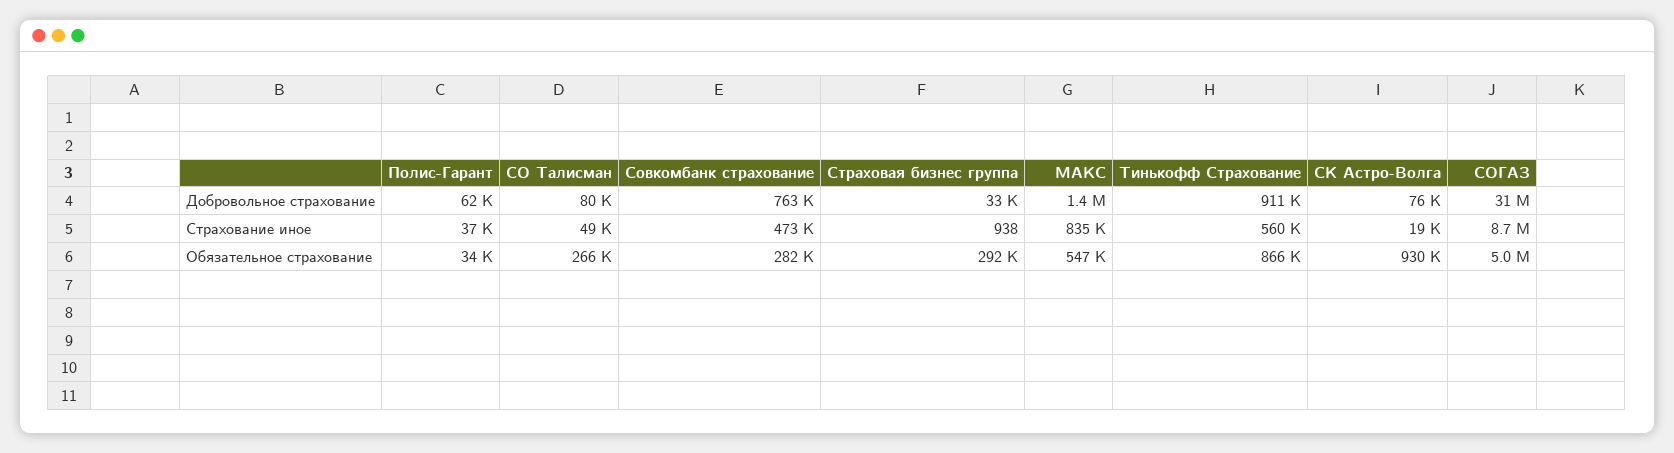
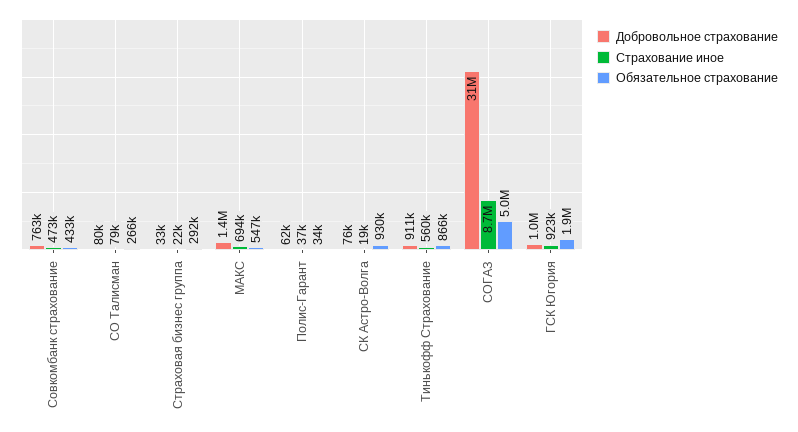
Страхование иное, СО Талисман: 49000 -> 79000
Страхование иное, Страховая бизнес группа: 938 -> 22000
Страхование иное, МАКС: 835000 -> 694000
Обязательное страхование, Совкомбанк страхование: 282000 -> 433000
Добровольное страхование, ГСК Югория: none -> 1000000
Страхование иное, ГСК Югория: none -> 923000
Обязательное страхование, ГСК Югория: none -> 1900000

